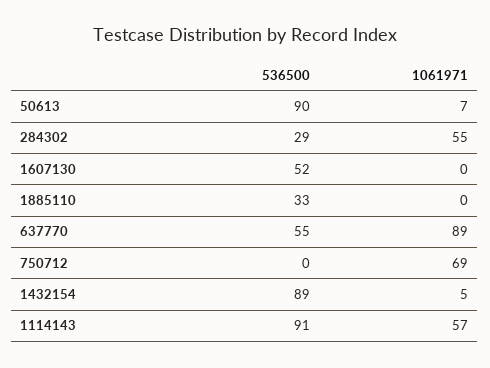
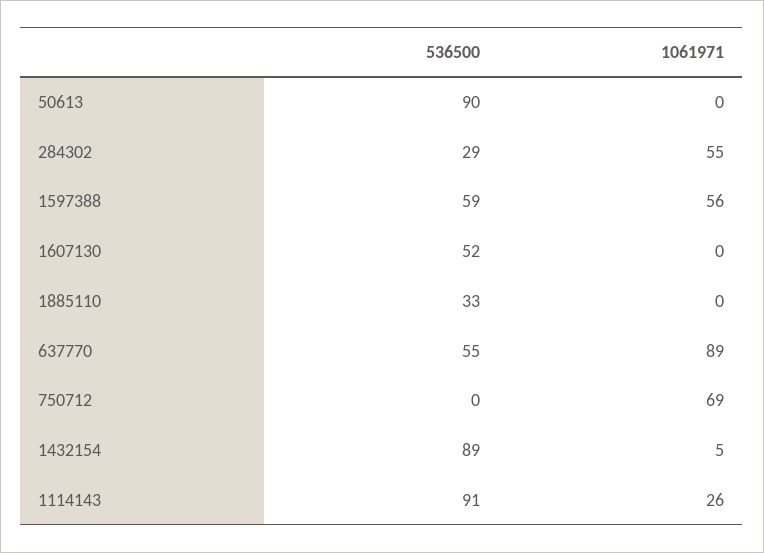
1061971, 50613: 7 -> 0
1061971, 1114143: 57 -> 26
536500, 1597388: none -> 59
1061971, 1597388: none -> 56

